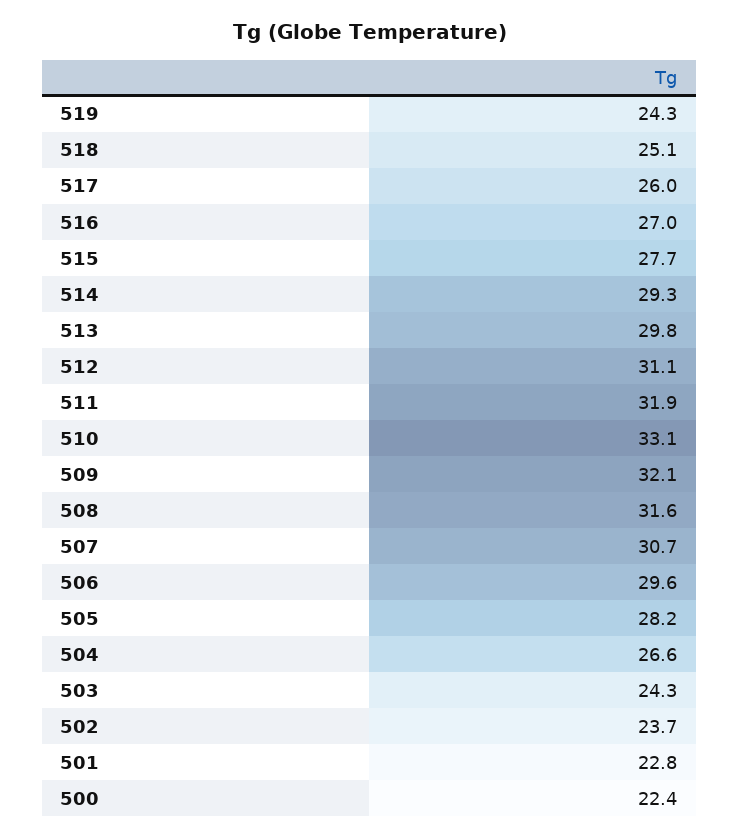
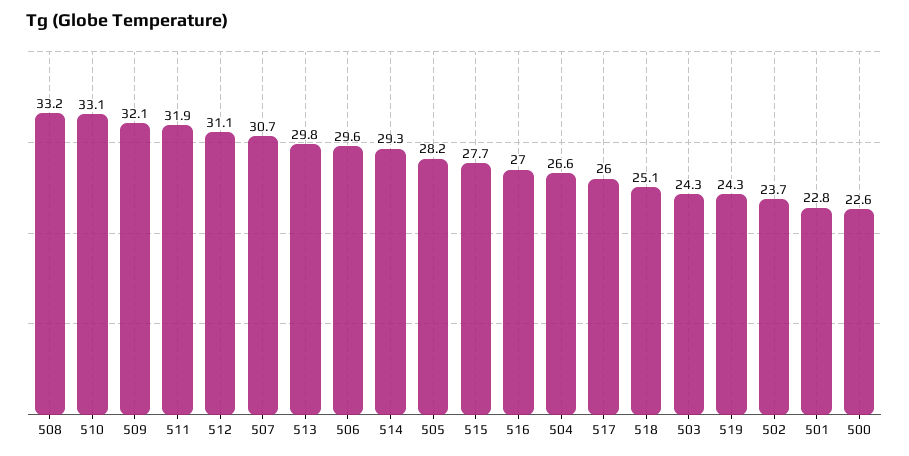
508: 31.6 -> 33.2
500: 22.4 -> 22.6

